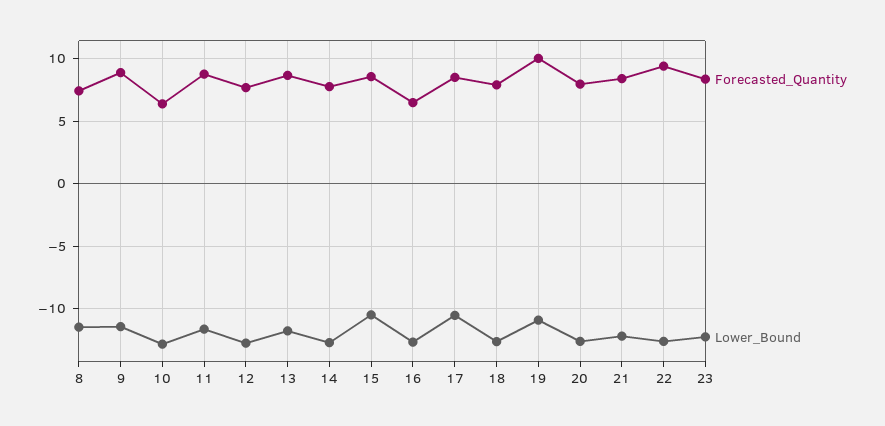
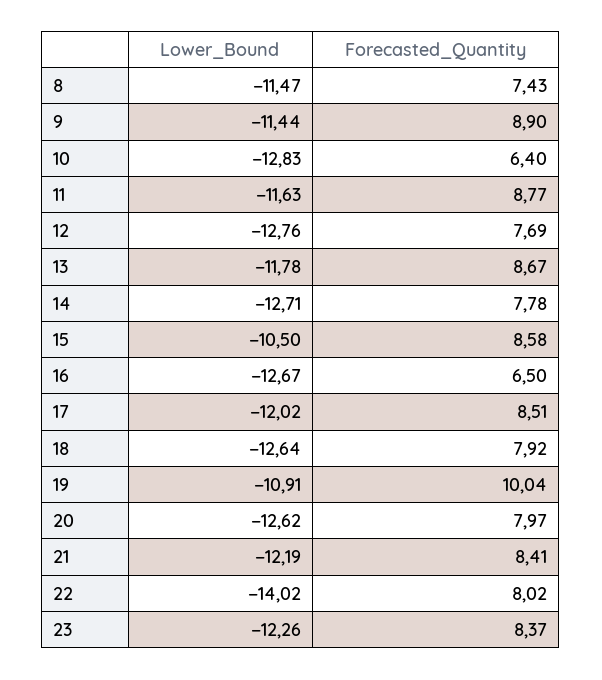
Lower_Bound, 17: -10.5 -> -12.02
Forecasted_Quantity, 22: 9.5 -> 8.02
Lower_Bound, 22: -12.5 -> -14.02

